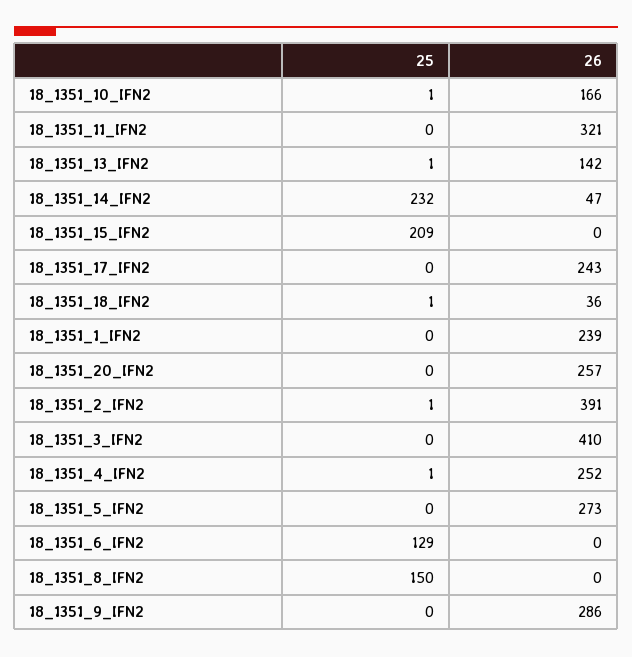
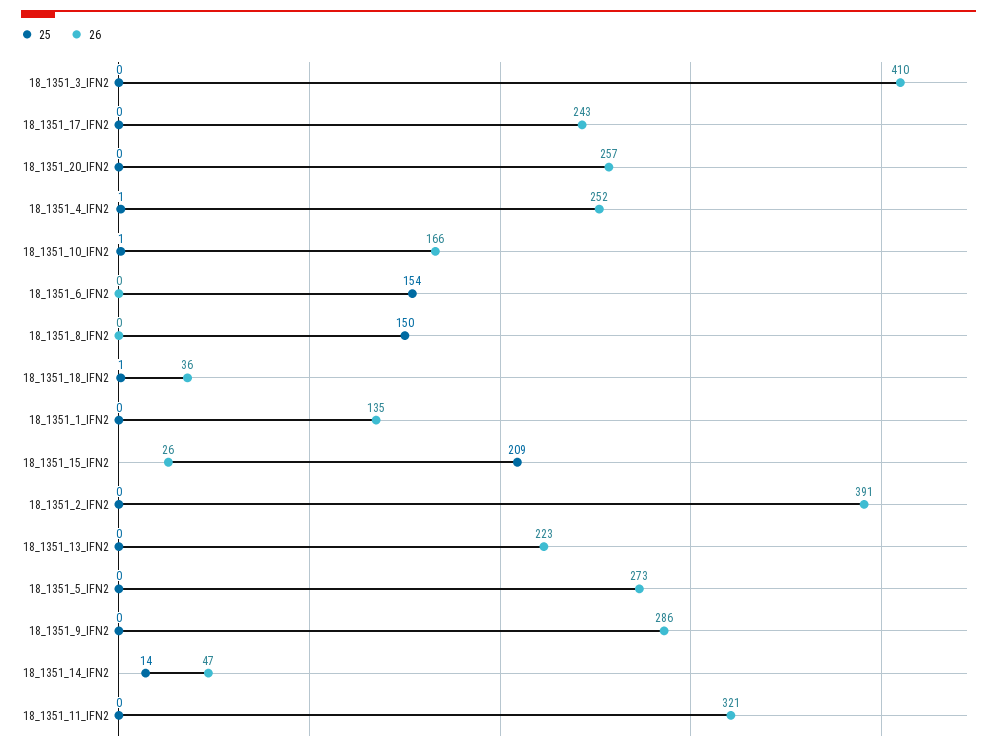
25, 18_1351_13_IFN2: 1 -> 0
26, 18_1351_13_IFN2: 142 -> 223
25, 18_1351_14_IFN2: 232 -> 14
26, 18_1351_15_IFN2: 0 -> 26
26, 18_1351_1_IFN2: 239 -> 135
25, 18_1351_2_IFN2: 1 -> 0
25, 18_1351_6_IFN2: 129 -> 154

